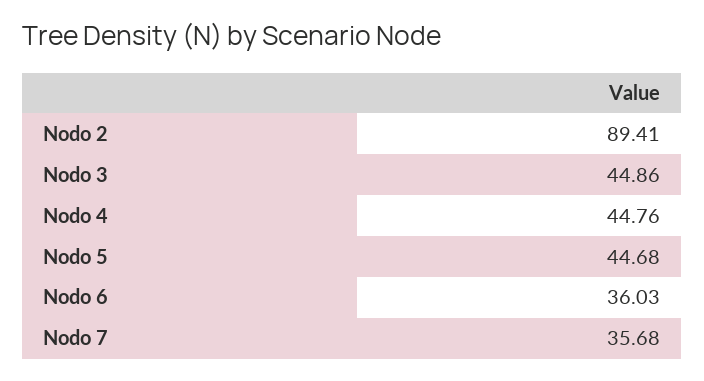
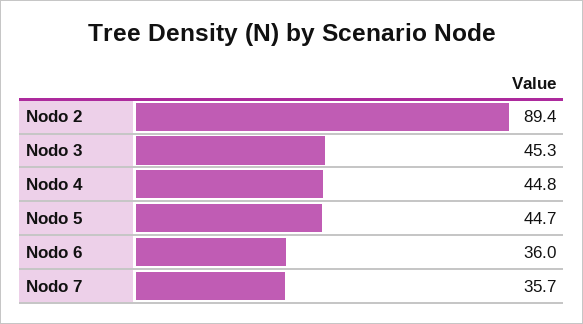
Nodo 3: 44.86 -> 45.3

